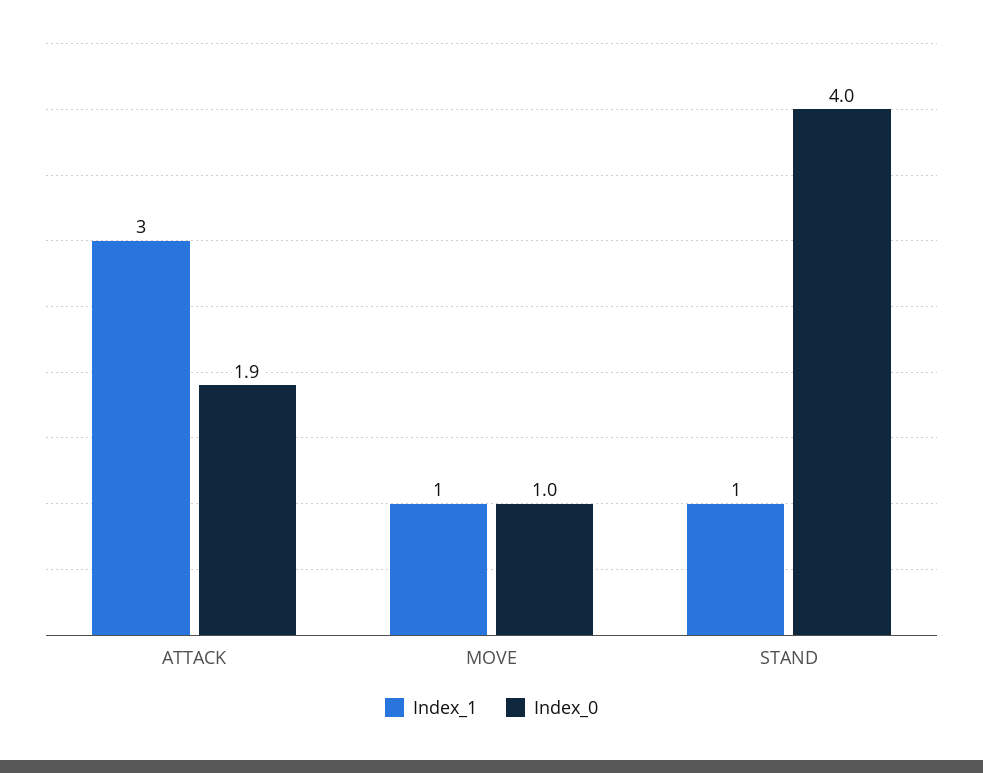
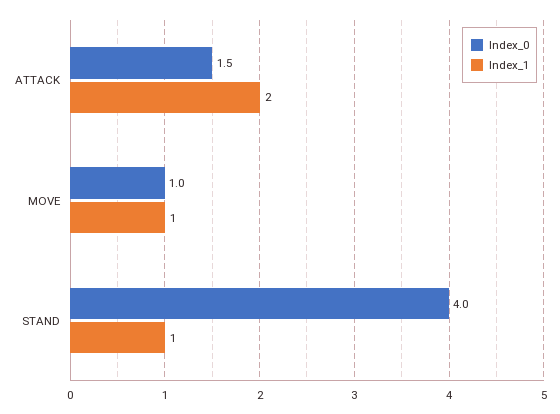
Index_1, ATTACK: 3 -> 2
Index_0, ATTACK: 1.9 -> 1.5

